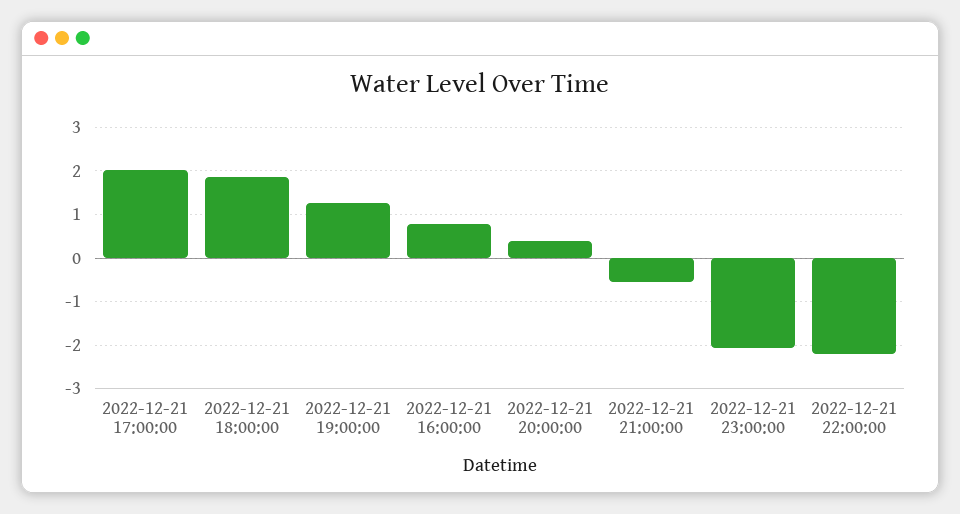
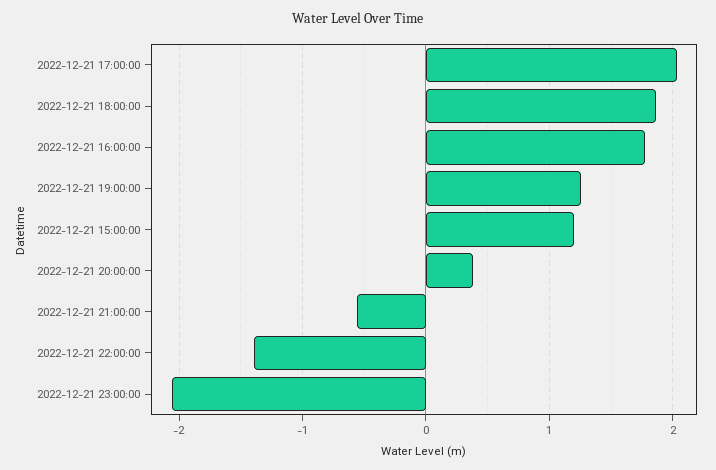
2022-12-21 16:00:00: 0.8 -> 1.8
2022-12-21 22:00:00: -2.2 -> -1.4
2022-12-21 15:00:00: none -> 1.2

